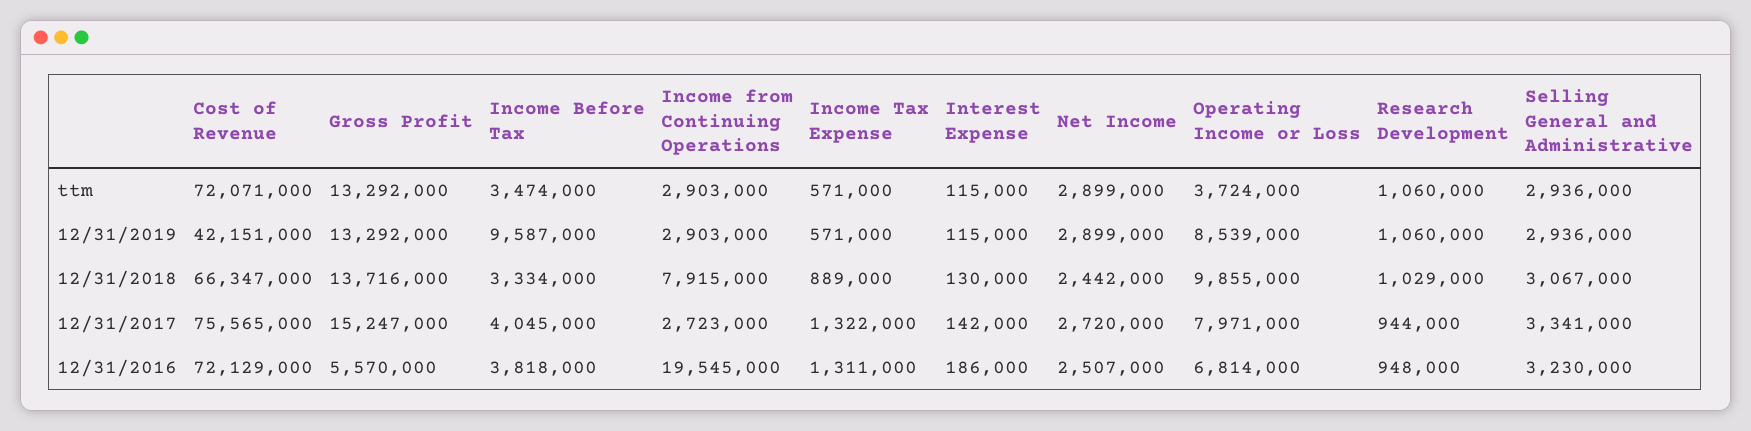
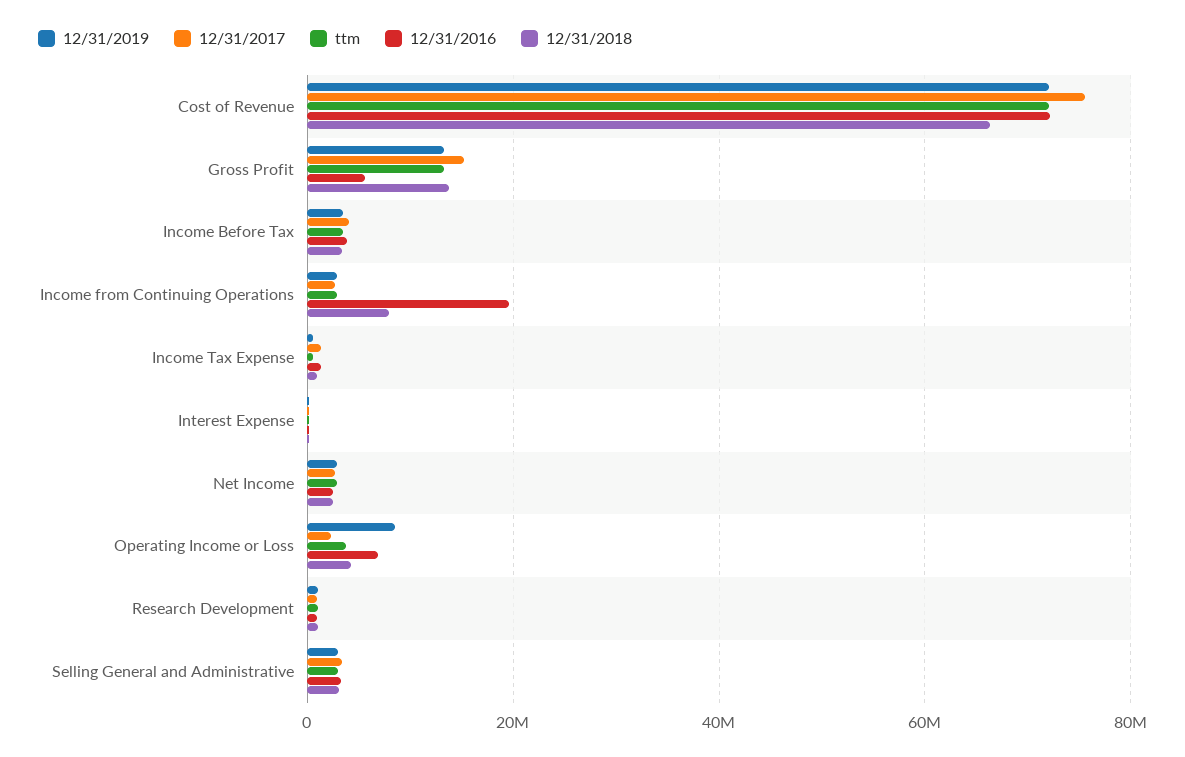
12/31/2019, Cost of Revenue: 42151000 -> 72000000
12/31/2019, Income Before Tax: 9587000 -> 4000000
12/31/2018, Operating Income or Loss: 9855000 -> 4000000
12/31/2017, Operating Income or Loss: 7971000 -> 2000000

